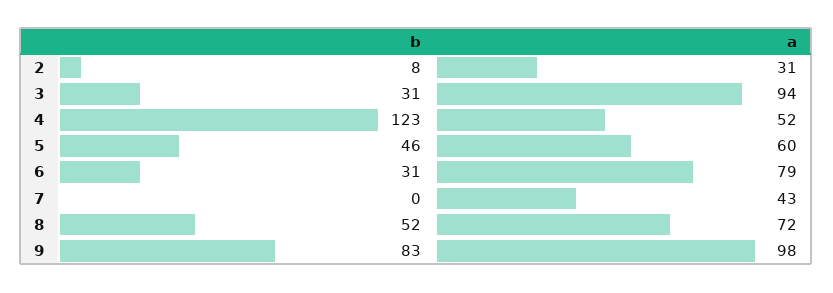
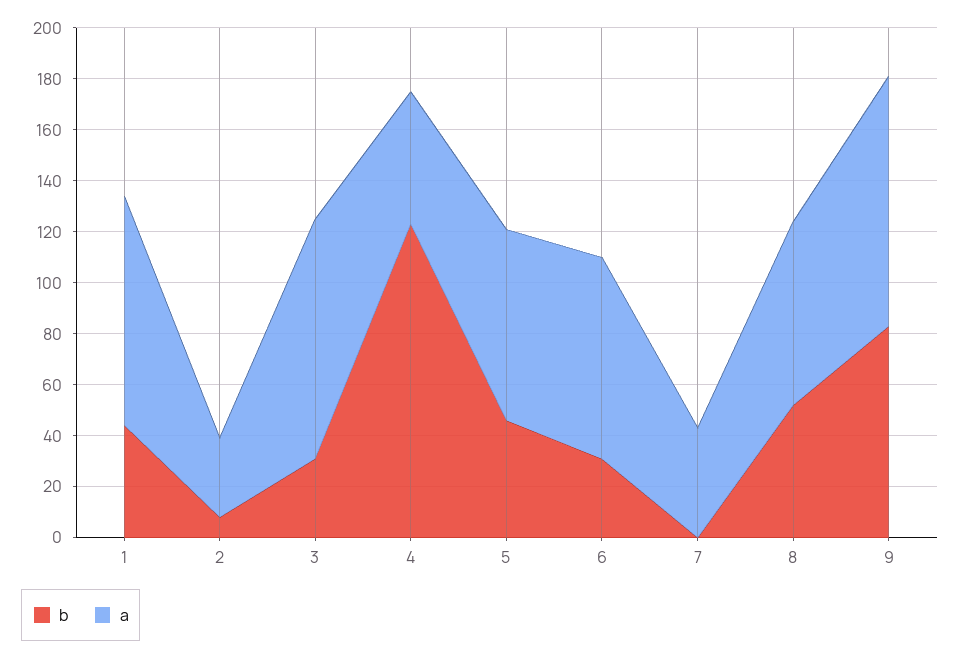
a, 5: 60 -> 75
b, 1: none -> 45
a, 1: none -> 90

